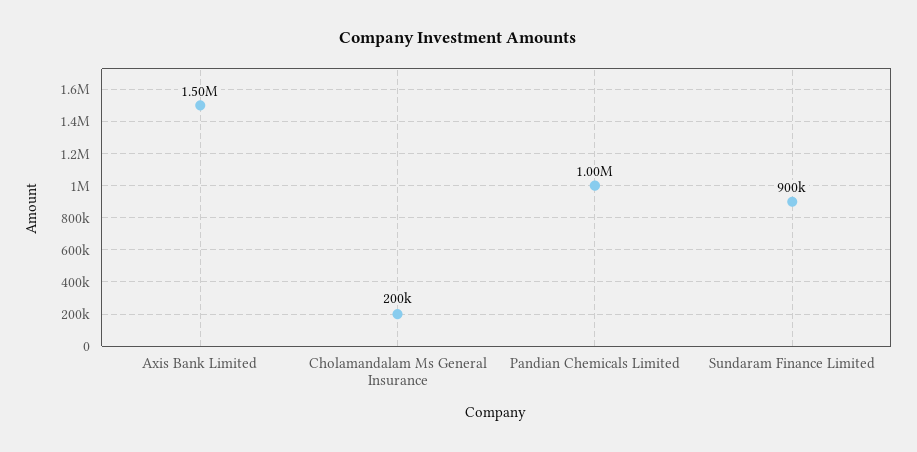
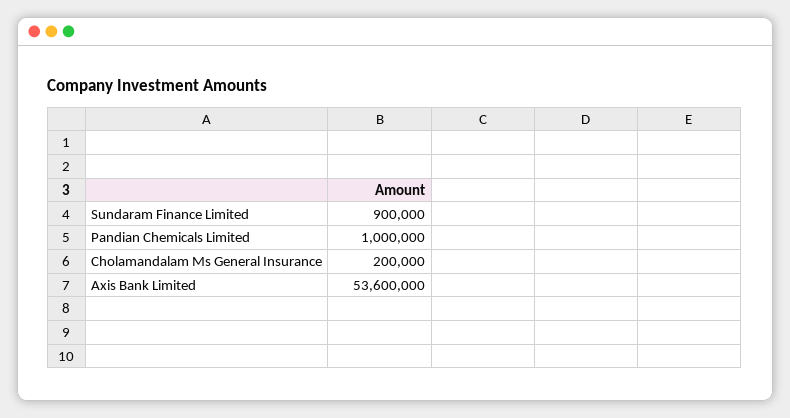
Axis Bank Limited: 1500000 -> 53600000

